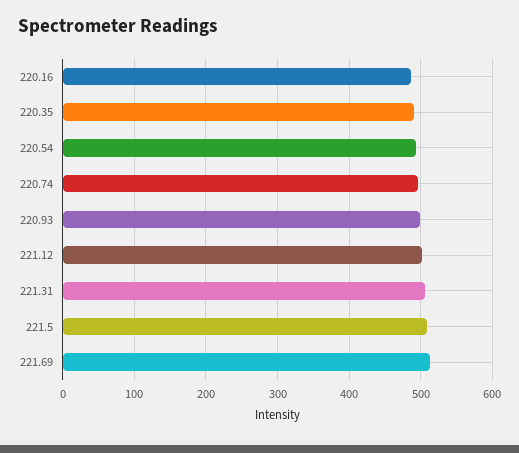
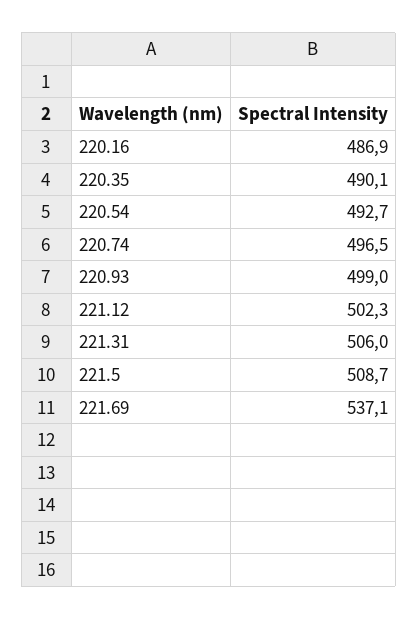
221.69: 510 -> 537.1

